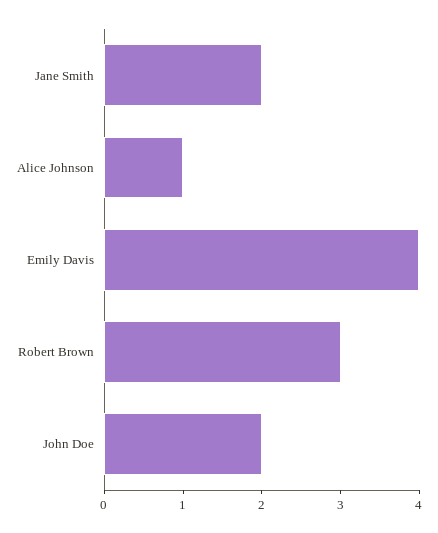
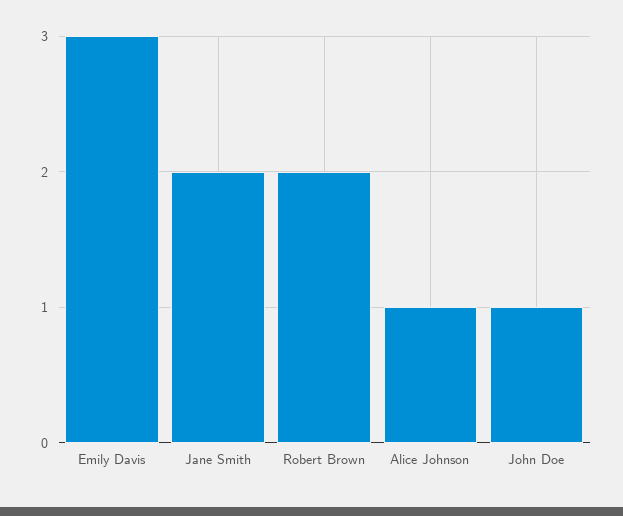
Emily Davis: 4 -> 3
Robert Brown: 3 -> 2
John Doe: 2 -> 1

